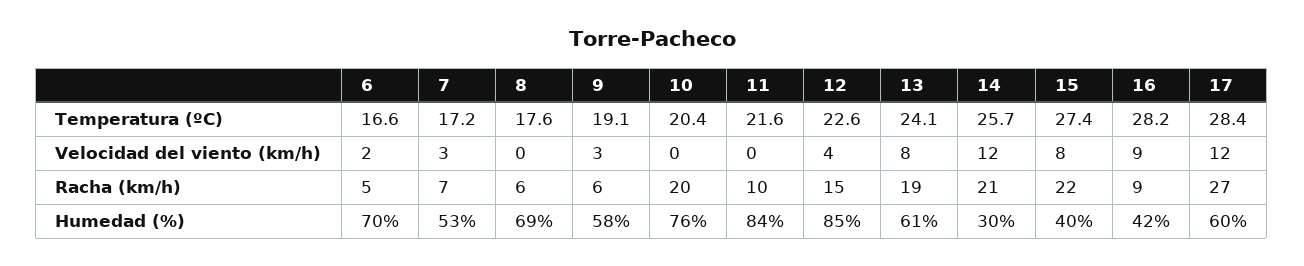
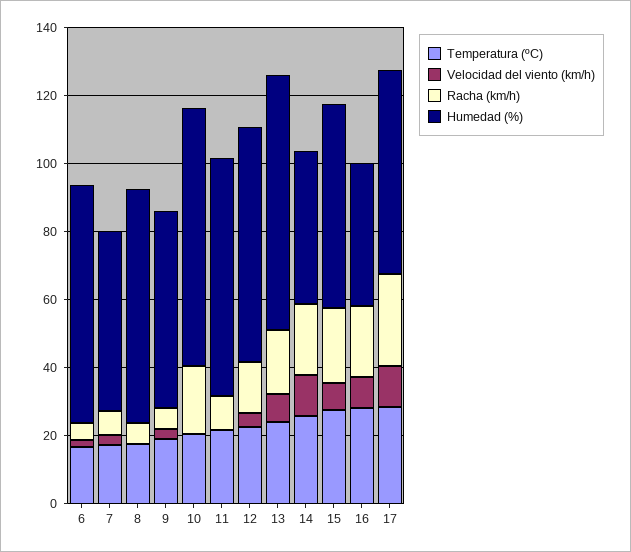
Racha (km/h), 16: 9 -> 20
Humedad (%), 11: 84 -> 70
Humedad (%), 12: 85 -> 70
Humedad (%), 13: 61 -> 75
Humedad (%), 14: 30 -> 45
Humedad (%), 15: 40 -> 60

